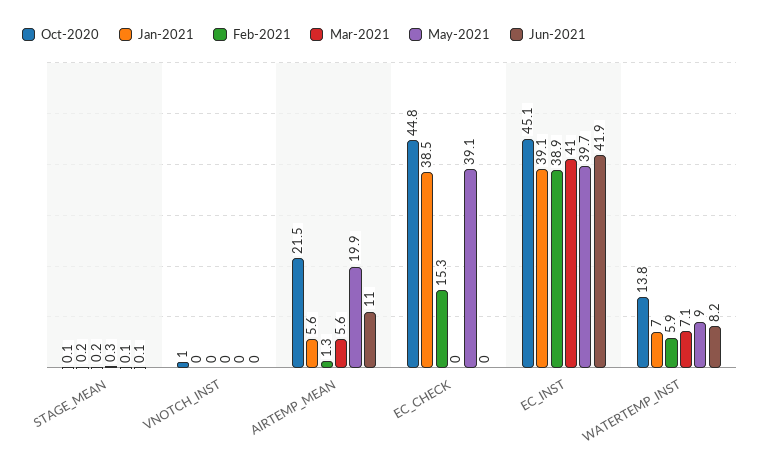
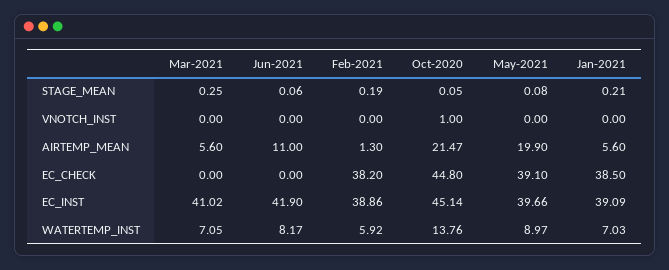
Feb-2021, EC_CHECK: 15.3 -> 38.2

